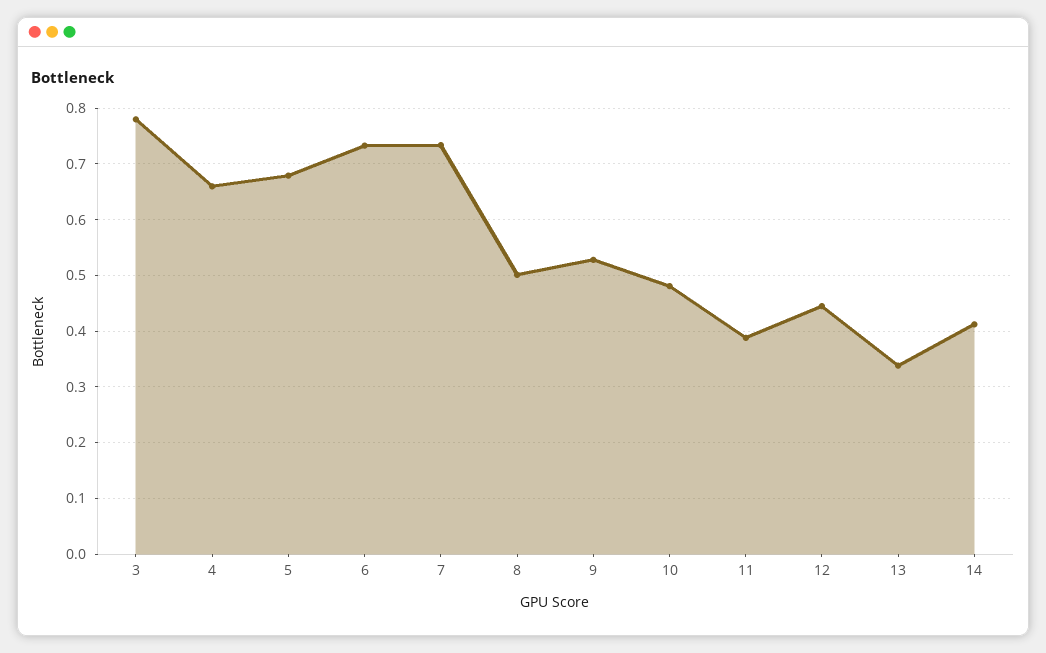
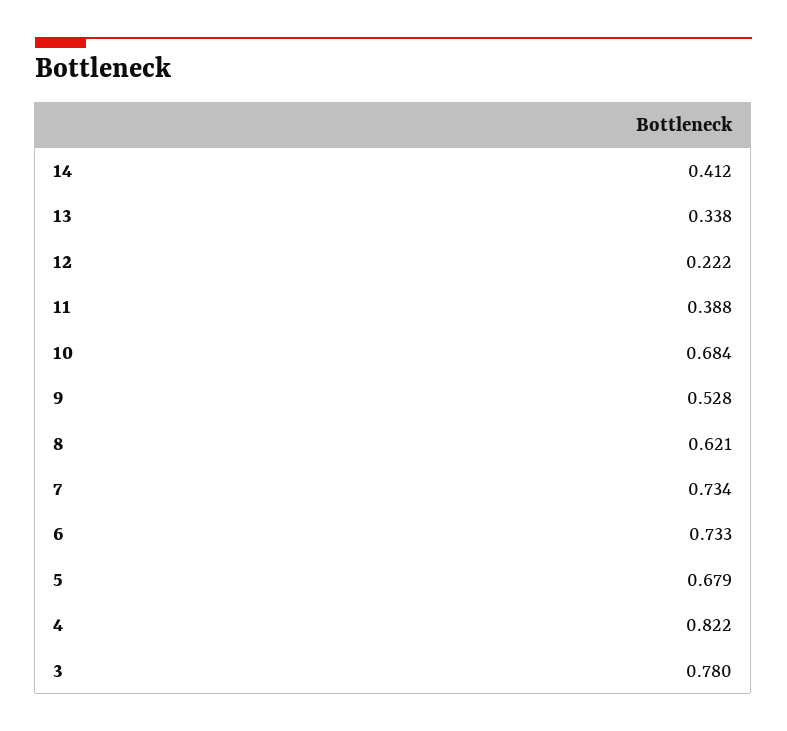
4: 0.66 -> 0.822
8: 0.5 -> 0.621
10: 0.48 -> 0.684
12: 0.44 -> 0.222

